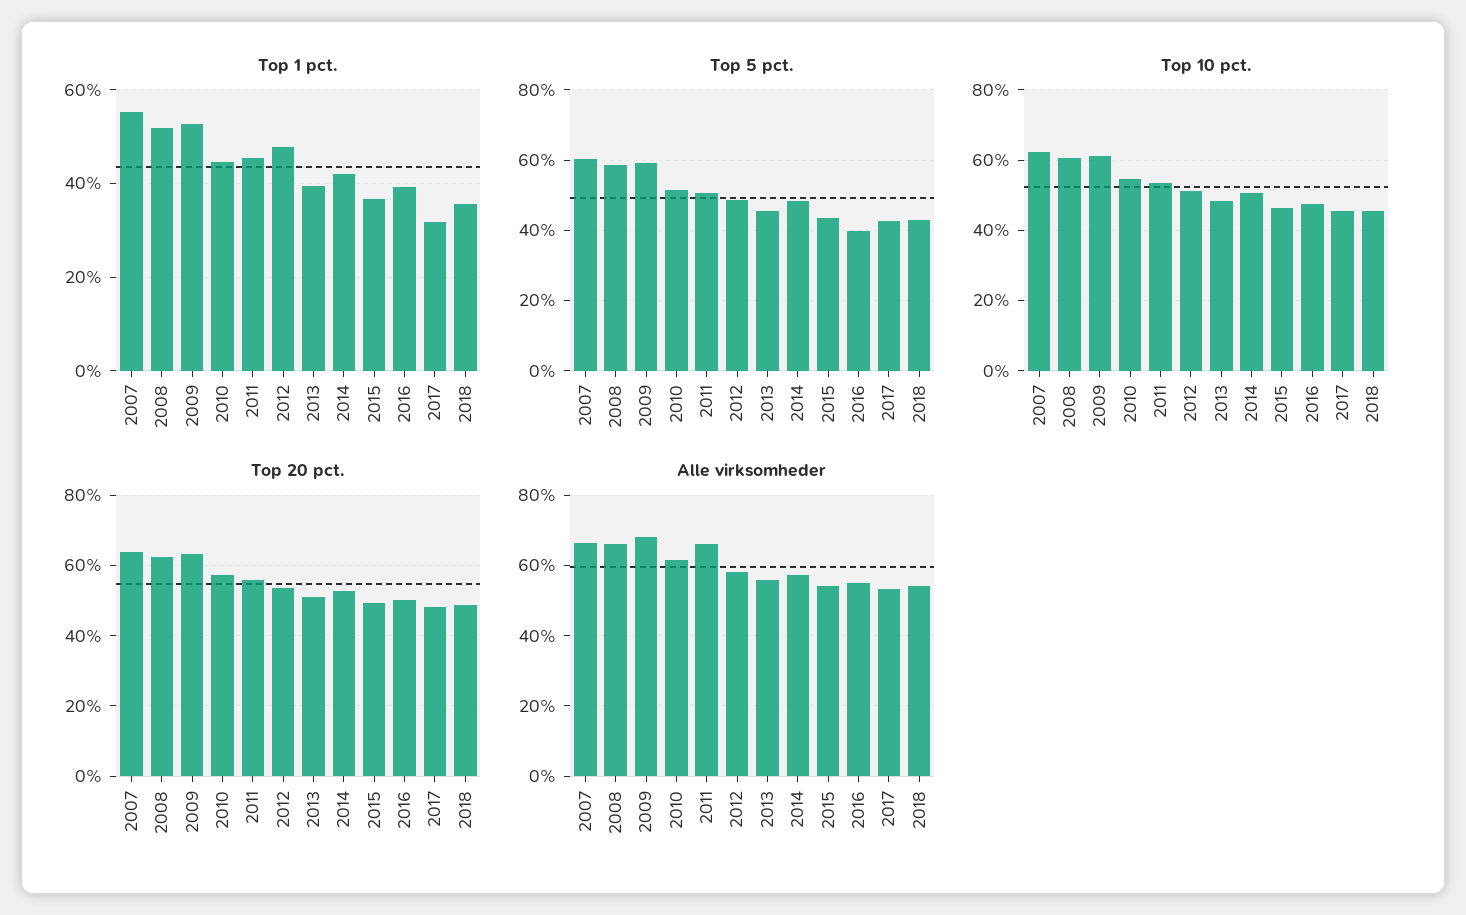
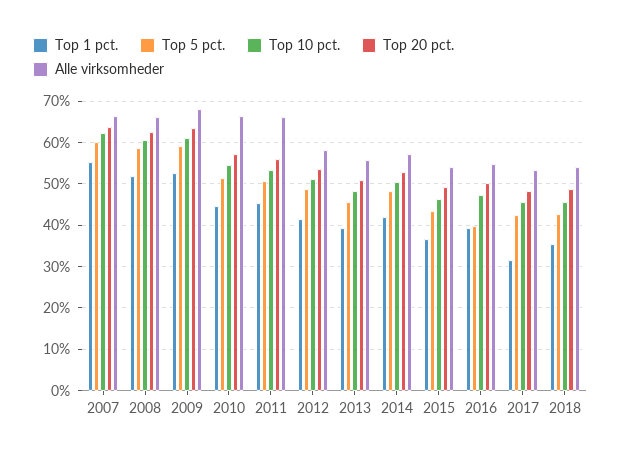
Top 1 pct., 2012: 48 -> 42
Alle virksomheder, 2010: 62 -> 66

